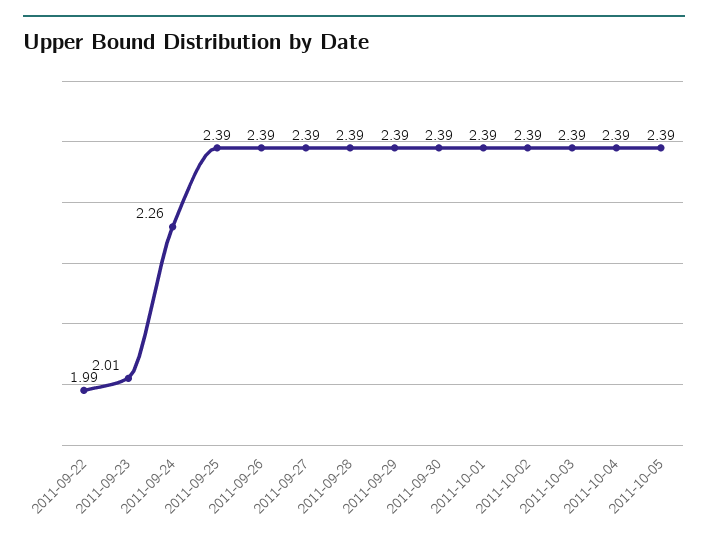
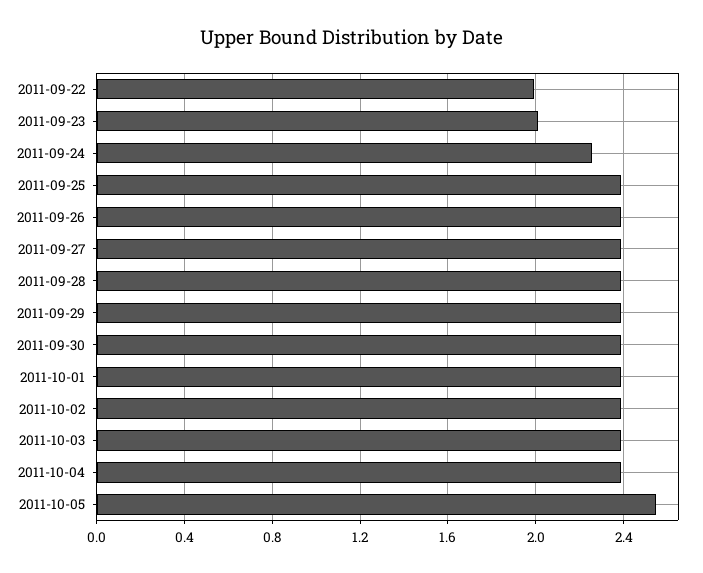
2011-10-05: 2.39 -> 2.55

